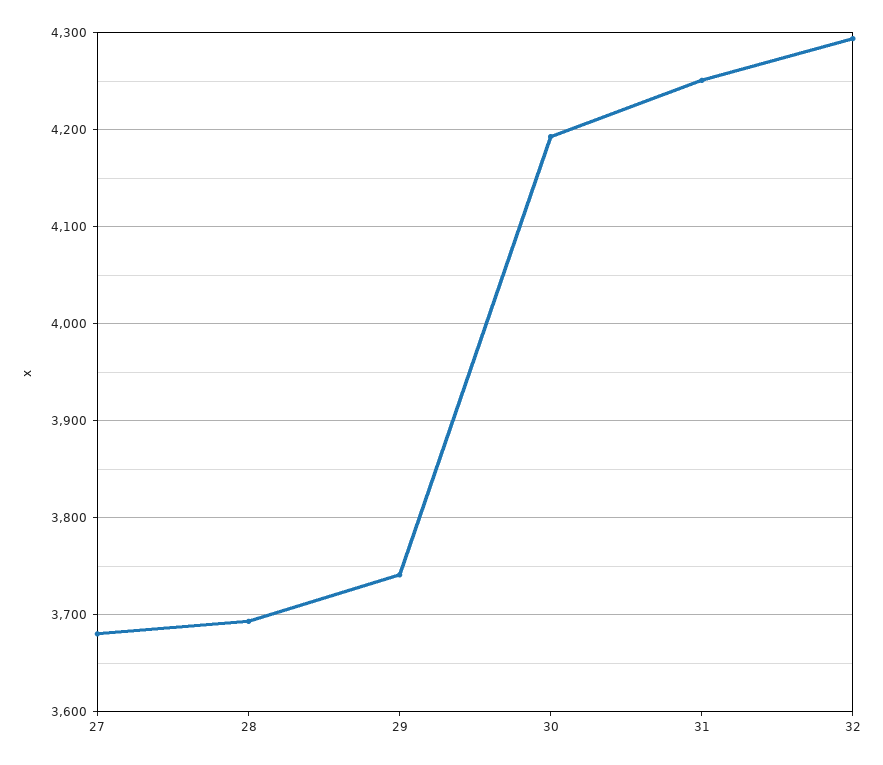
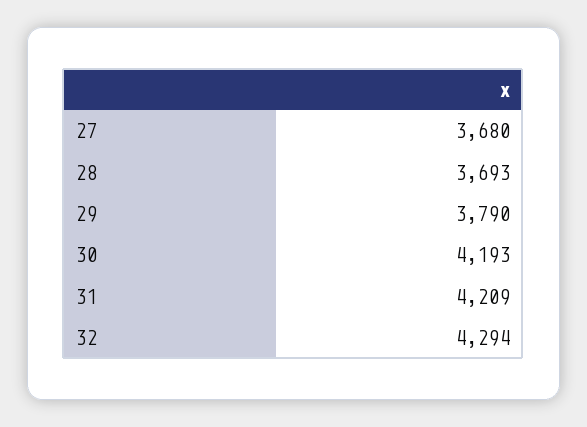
29: 3740 -> 3790
31: 4250 -> 4209

